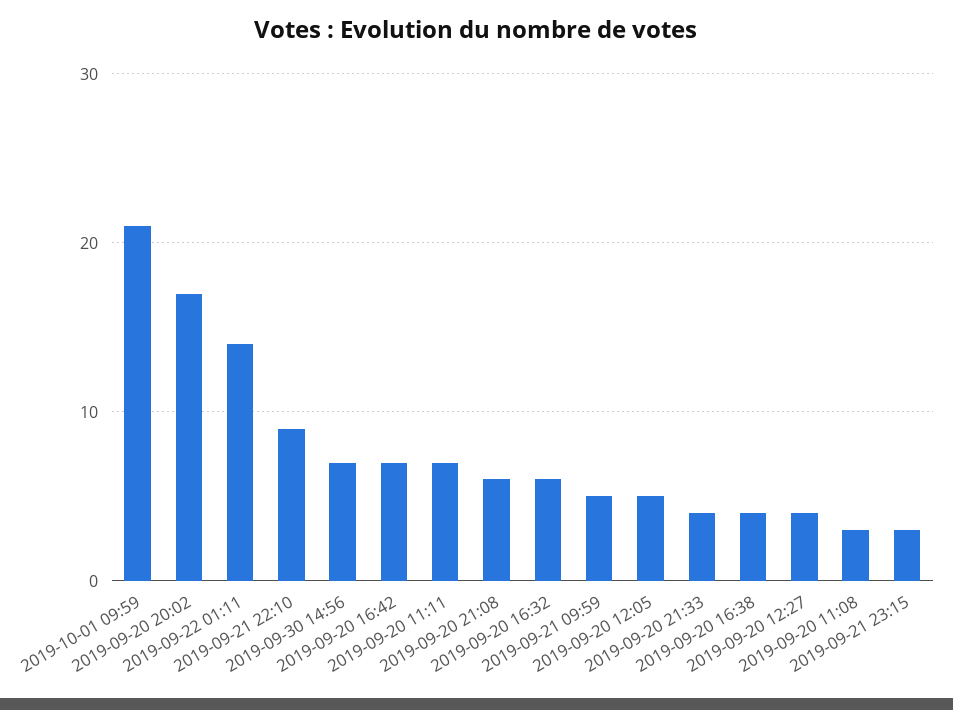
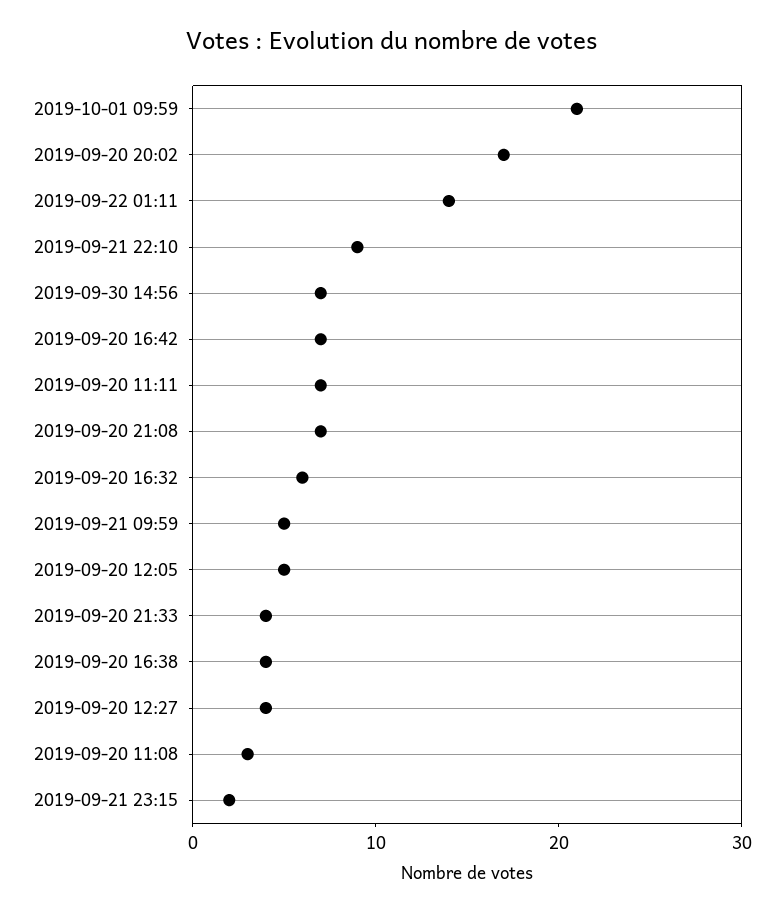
2019-09-20 21:08: 6 -> 7
2019-09-21 23:15: 3 -> 2

